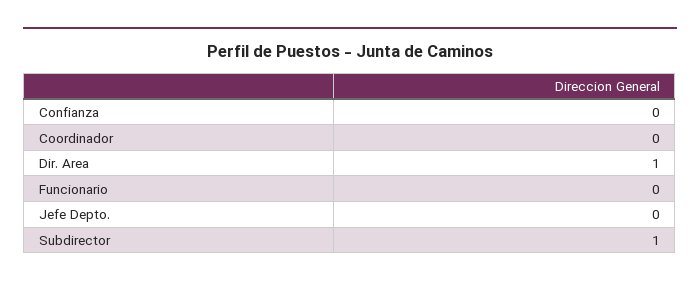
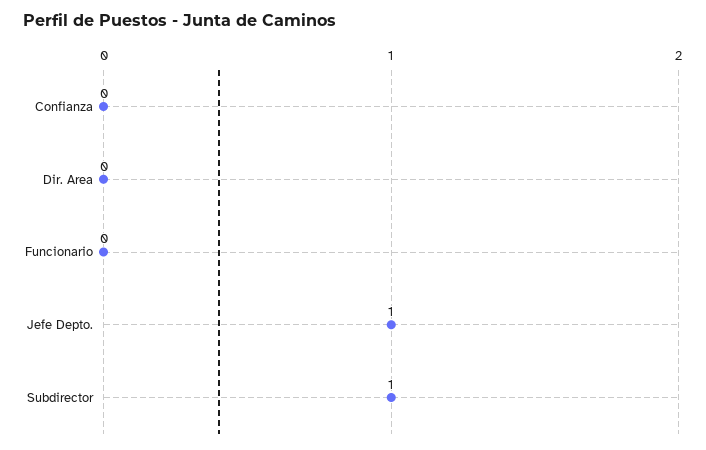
Coordinador: 0 -> none
Dir. Area: 1 -> 0
Jefe Depto.: 0 -> 1

